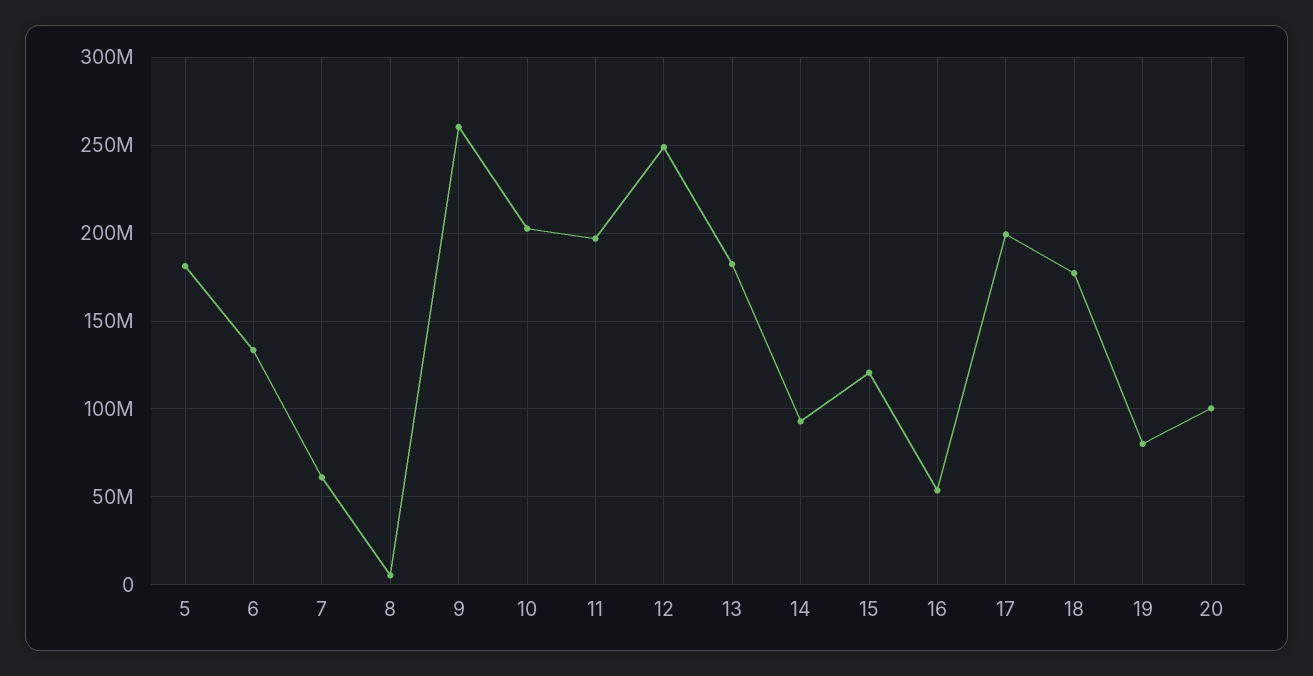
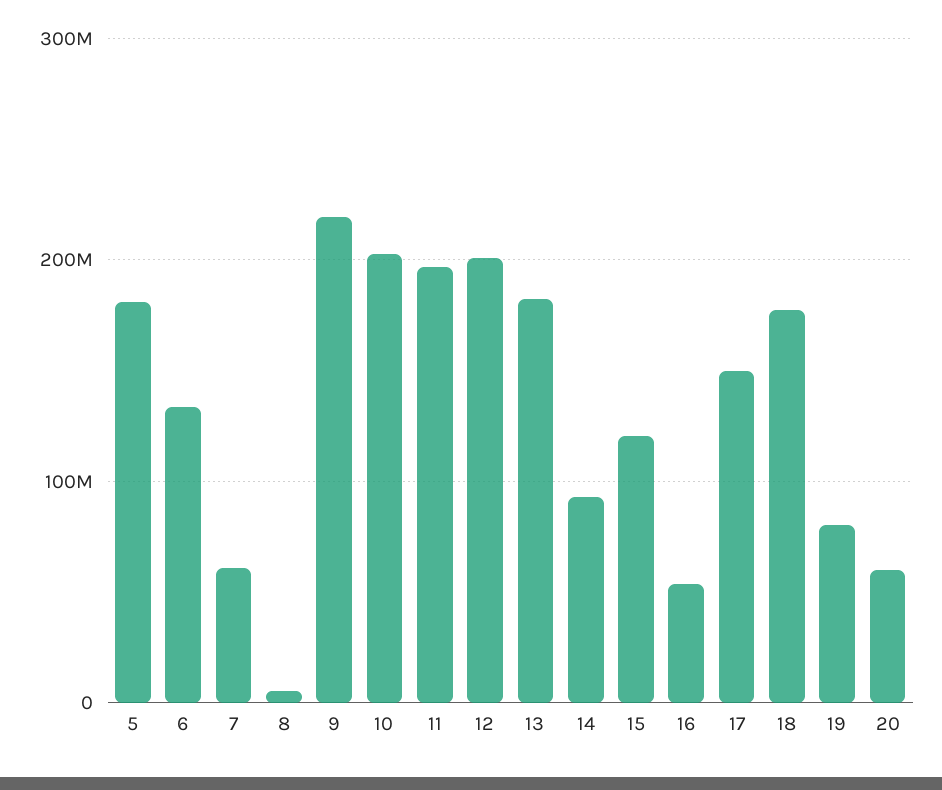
9: 260000000 -> 220000000
12: 250000000 -> 200000000
17: 200000000 -> 150000000
20: 100000000 -> 60000000

